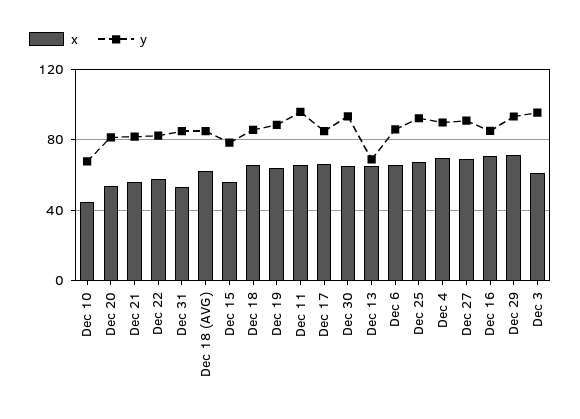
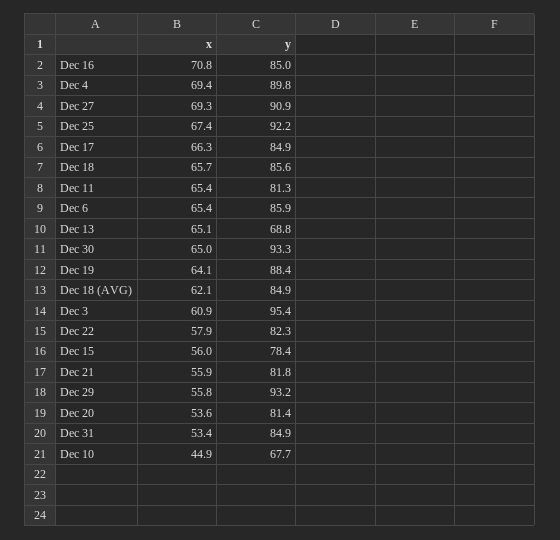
y, Dec 11: 95 -> 81.3
x, Dec 29: 70 -> 55.8

